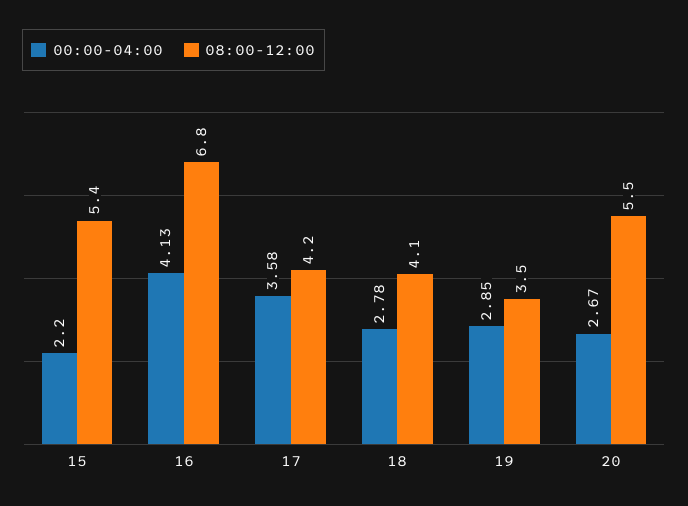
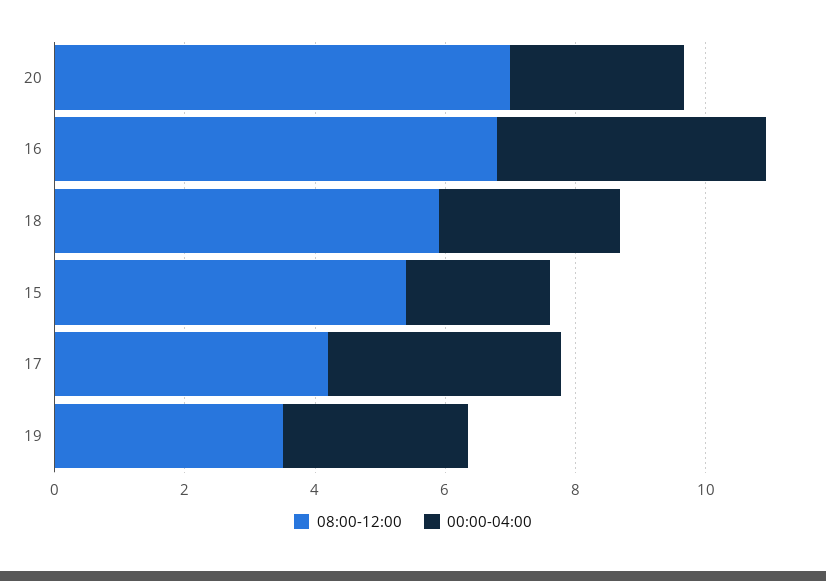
08:00-12:00, 18: 4.1 -> 6
08:00-12:00, 20: 5.5 -> 7

